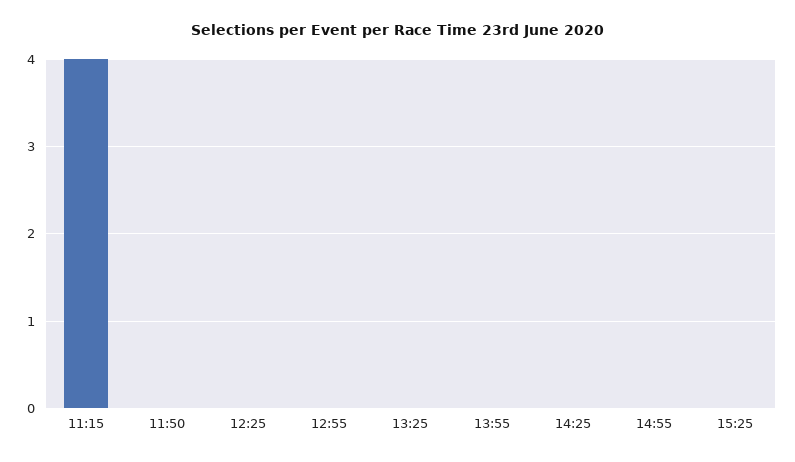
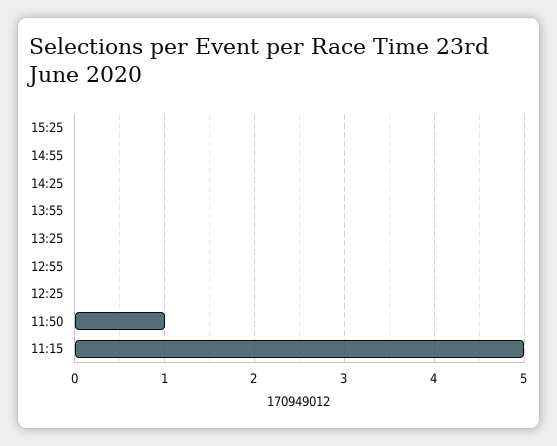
11:15: 4 -> 5
11:50: 0 -> 1

